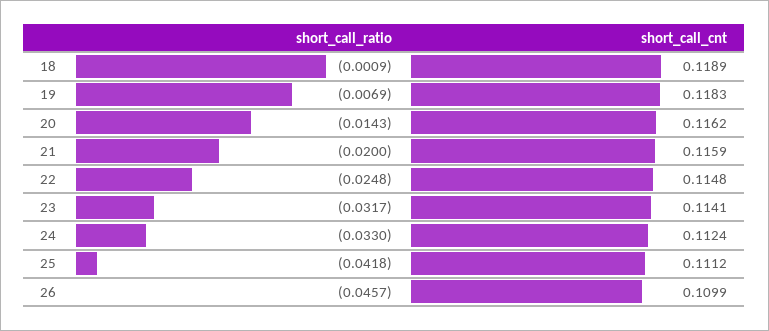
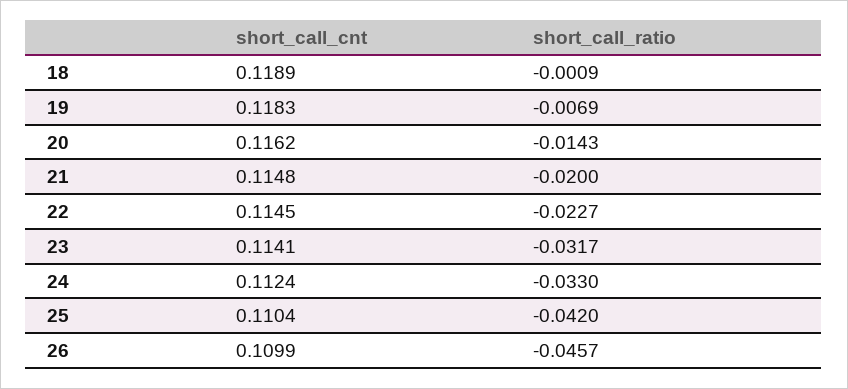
short_call_cnt, 21: 0.1159 -> 0.1148
short_call_ratio, 22: -0.0248 -> -0.0227
short_call_cnt, 22: 0.1148 -> 0.1145
short_call_ratio, 25: -0.0418 -> -0.042
short_call_cnt, 25: 0.1112 -> 0.1104

